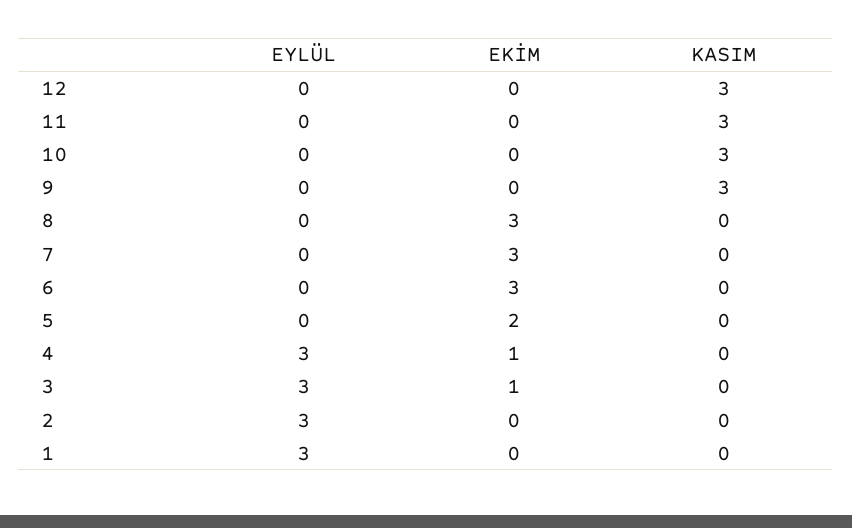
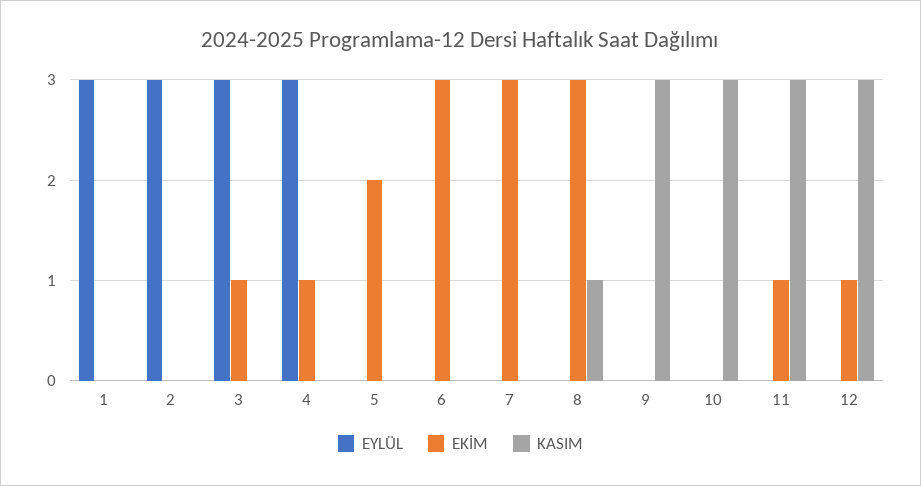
EKİM, 12: 0 -> 1
EKİM, 11: 0 -> 1
KASIM, 8: 0 -> 1

